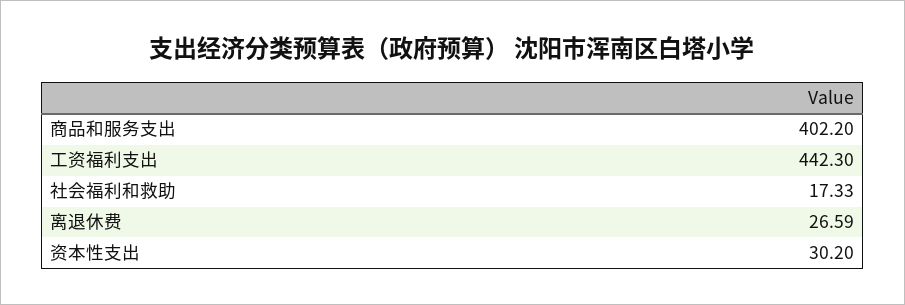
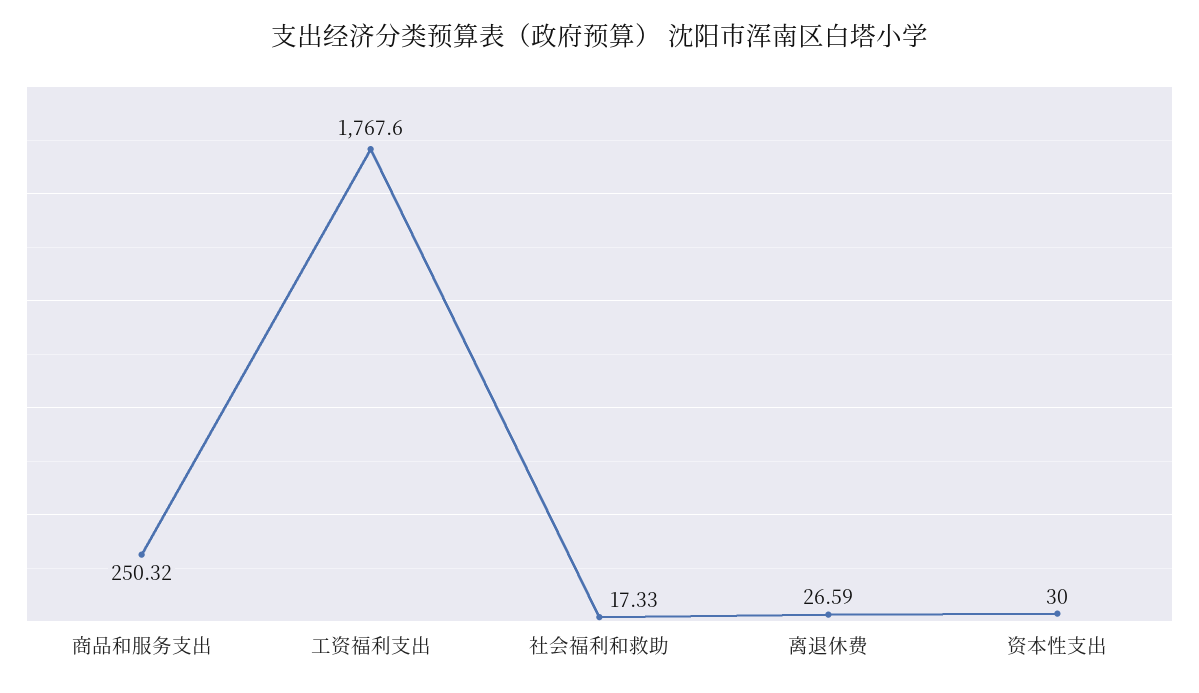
商品和服务支出: 402.2 -> 250.32
工资福利支出: 442.3 -> 1767.6
资本性支出: 30.2 -> 30

